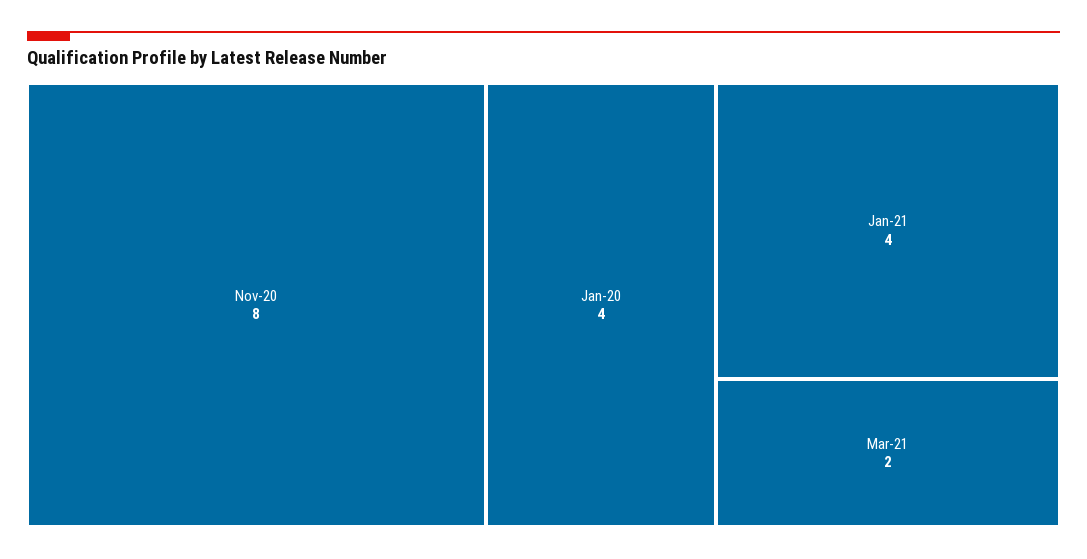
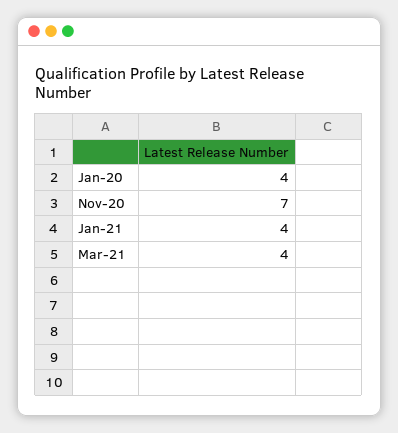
Nov-20: 8 -> 7
Mar-21: 2 -> 4

